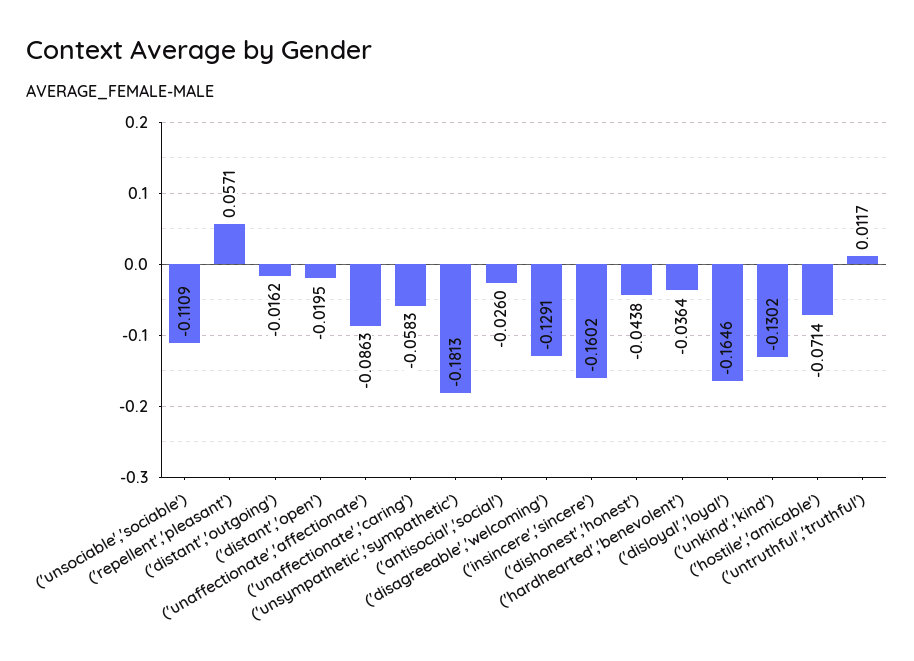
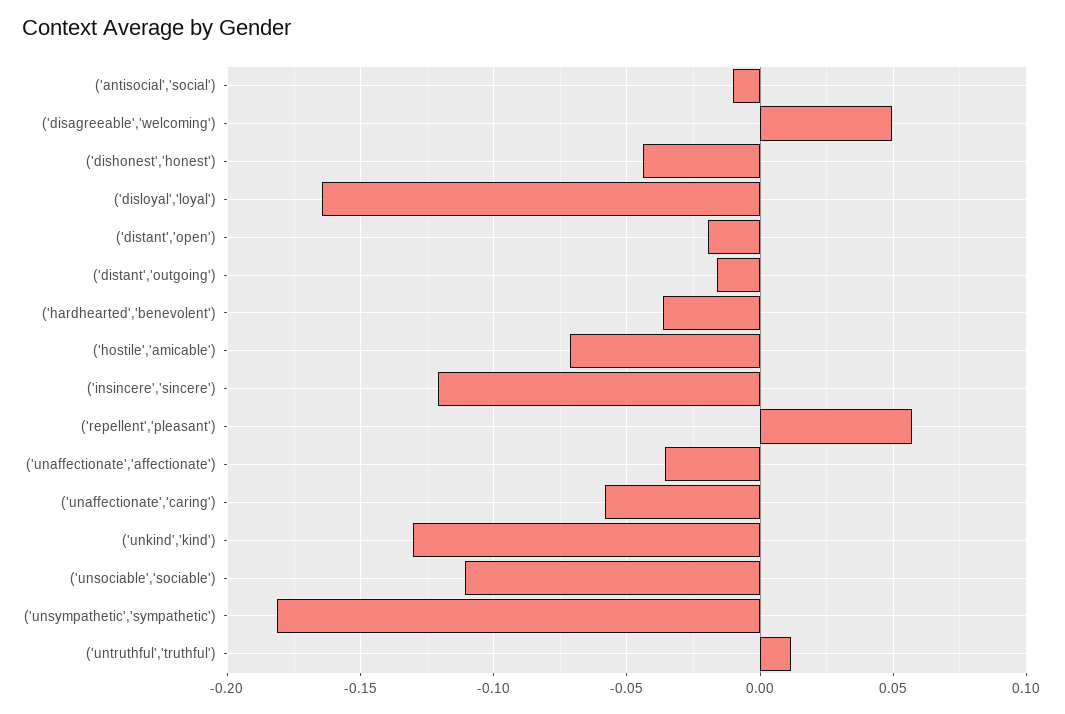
('unaffectionate','affectionate'): -0.0863 -> -0.035
('antisocial','social'): -0.026 -> -0.01
('disagreeable','welcoming'): -0.1291 -> 0.05
('insincere','sincere'): -0.1602 -> -0.12

